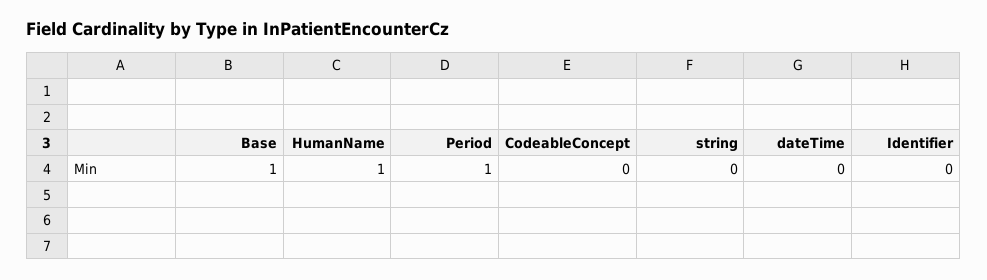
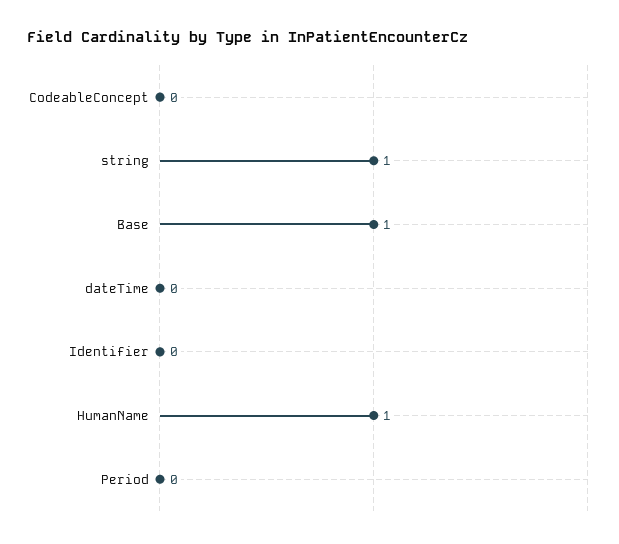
Period: 1 -> 0
string: 0 -> 1

